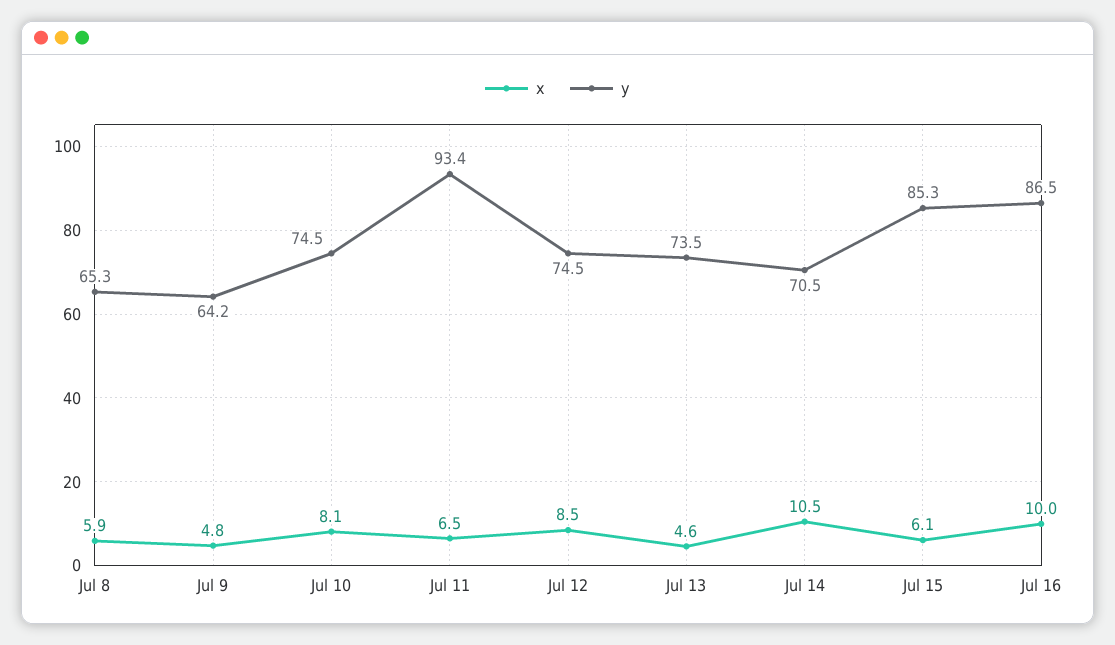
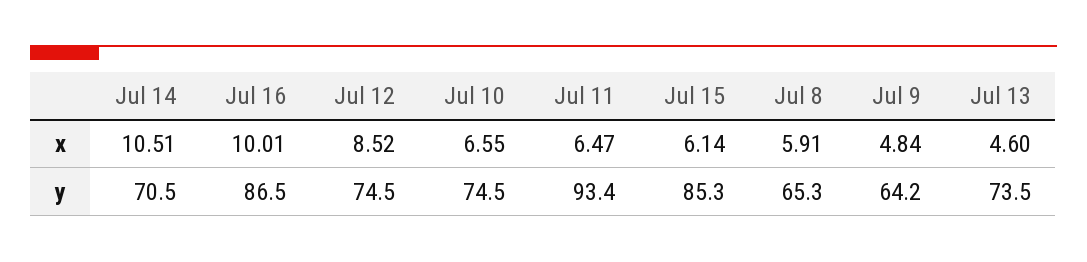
x, Jul 10: 8.1 -> 6.55

